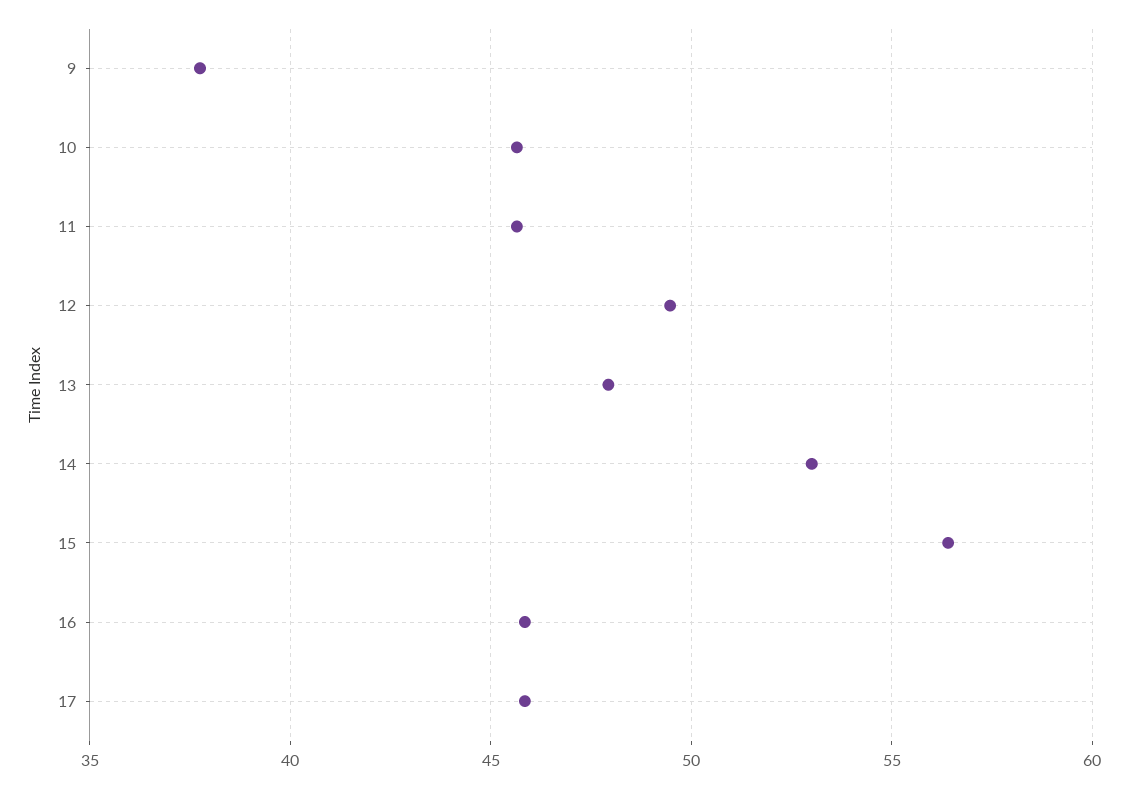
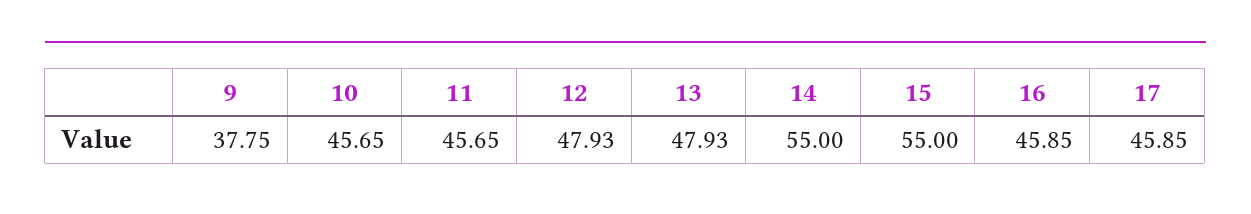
12: 49.5 -> 47.93
14: 53 -> 55
15: 56.5 -> 55

